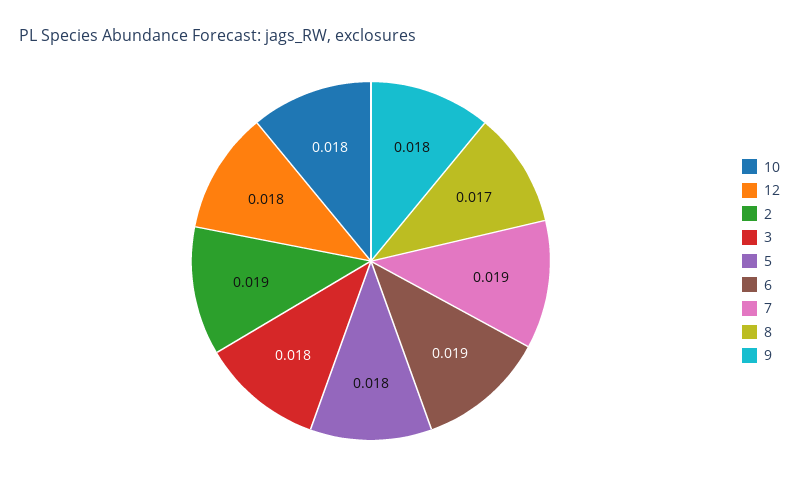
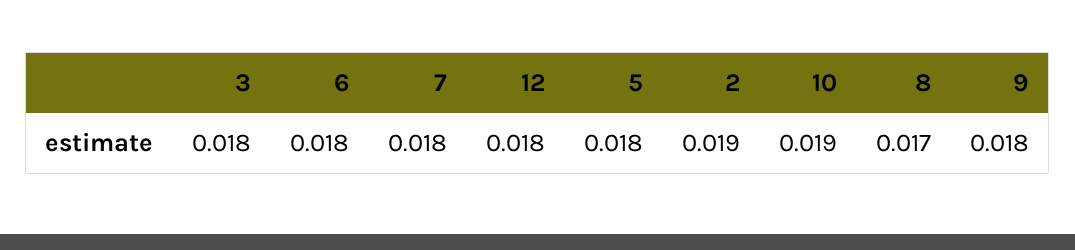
10: 0.018 -> 0.019
6: 0.019 -> 0.018
7: 0.019 -> 0.018

